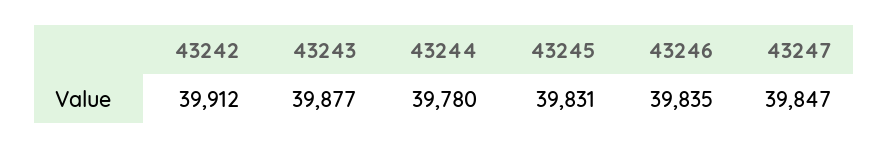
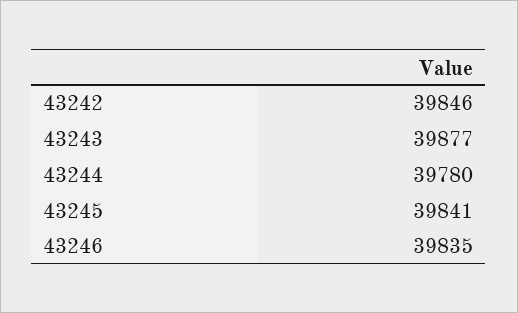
43242: 39912 -> 39846
43245: 39831 -> 39841
43247: 39847 -> none

